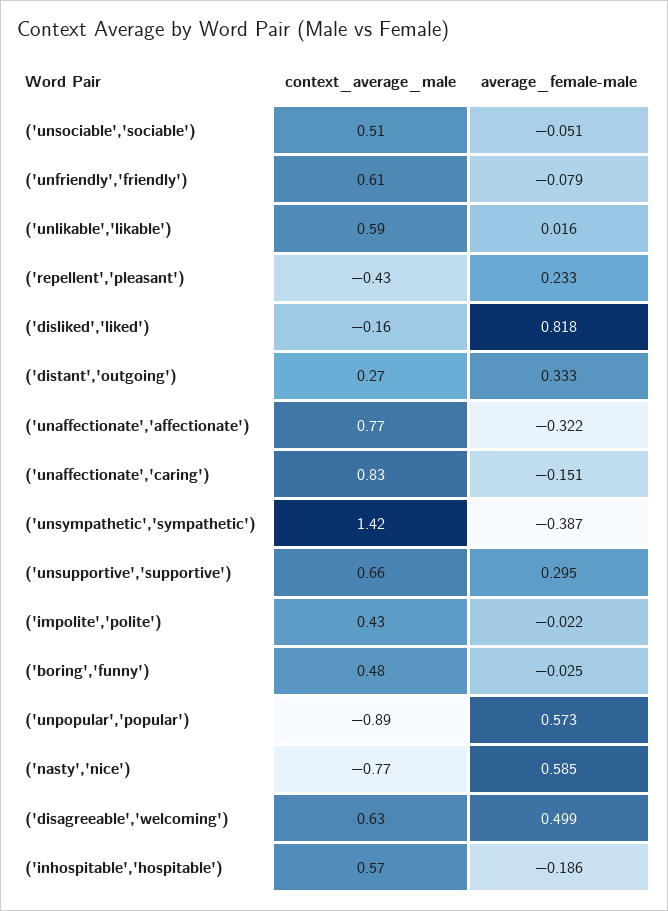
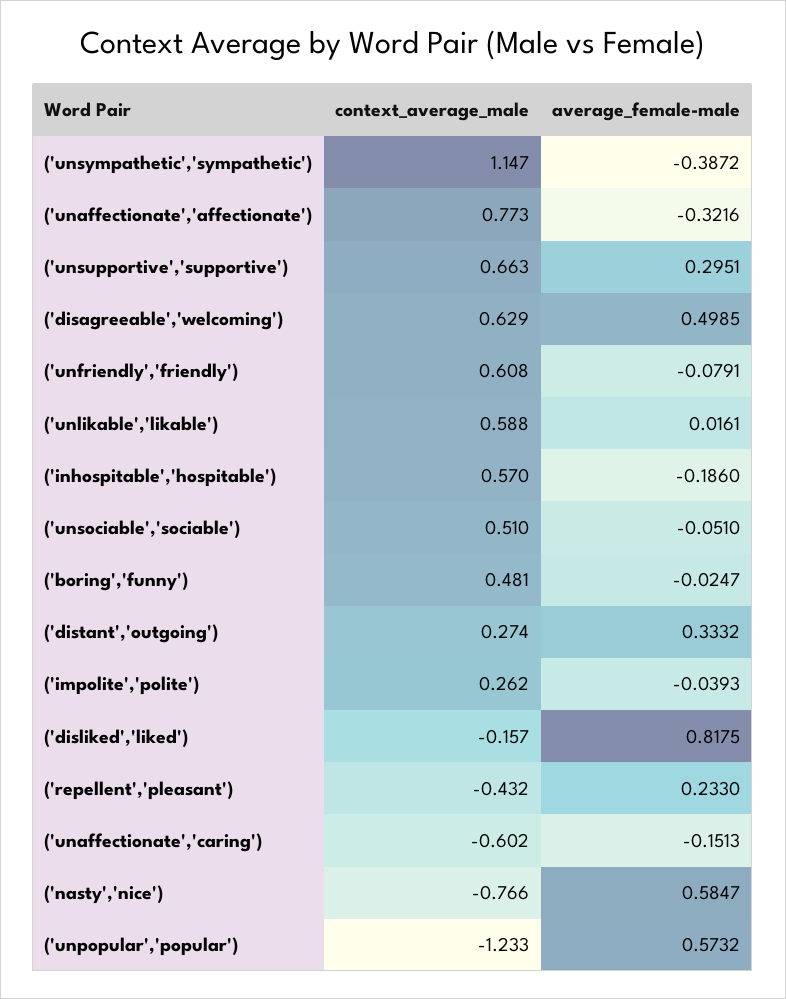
context_average_male, ('unaffectionate','caring'): 0.83 -> -0.602
context_average_male, ('unsympathetic','sympathetic'): 1.42 -> 1.147
context_average_male, ('impolite','polite'): 0.43 -> 0.262
average_female-male, ('impolite','polite'): -0.022 -> -0.0393
context_average_male, ('unpopular','popular'): -0.89 -> -1.233

